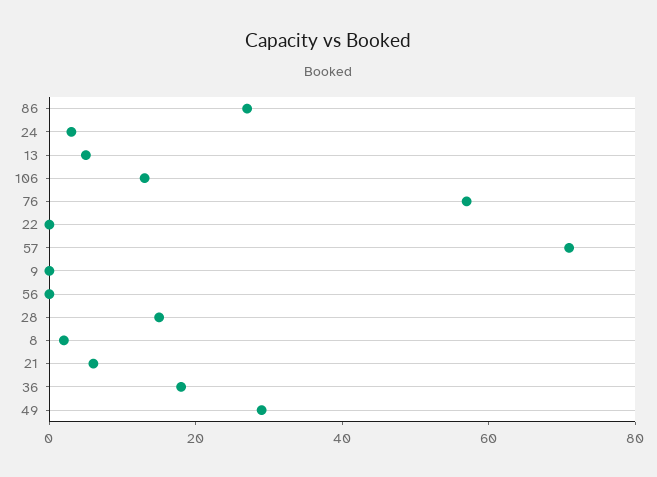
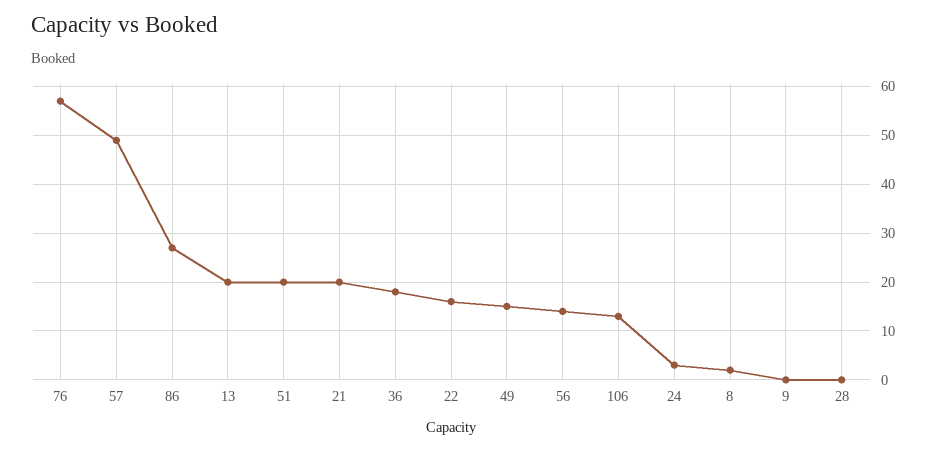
13: 5 -> 20
22: 0 -> 15
57: 70 -> 50
56: 0 -> 15
28: 15 -> 0
21: 5 -> 20
49: 30 -> 15
51: none -> 20

